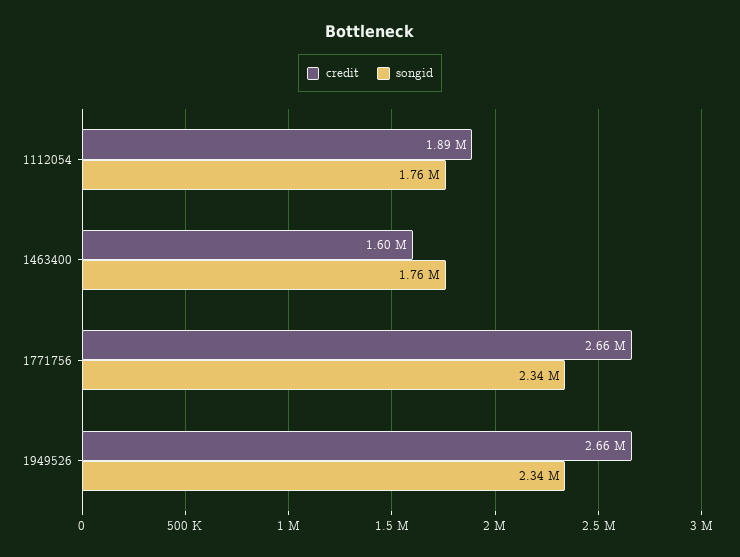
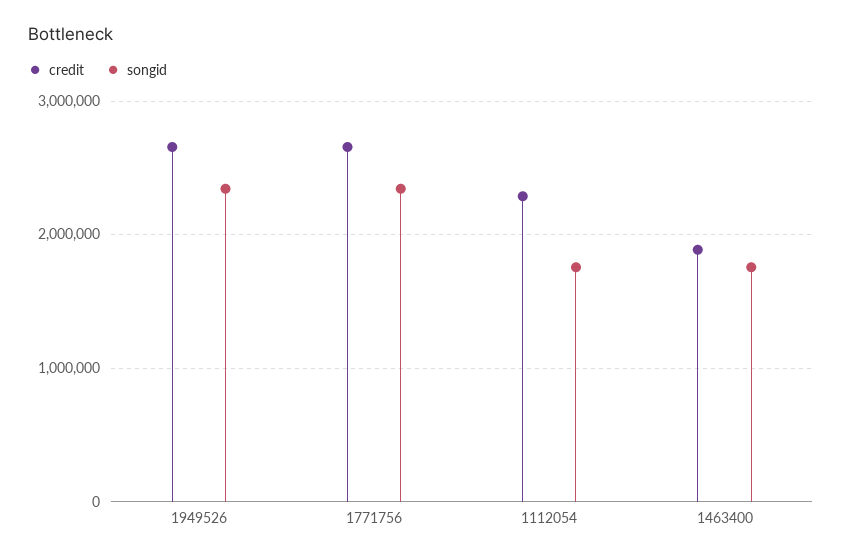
credit, 1112054: 1890000 -> 2300000
credit, 1463400: 1600000 -> 1900000

